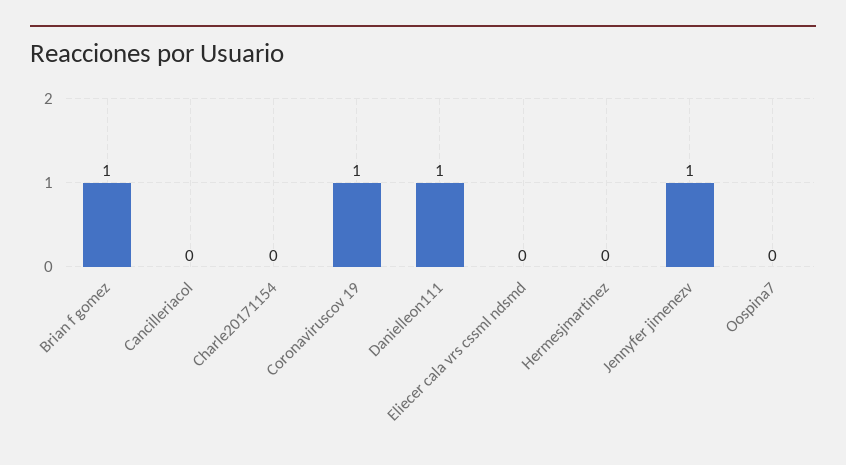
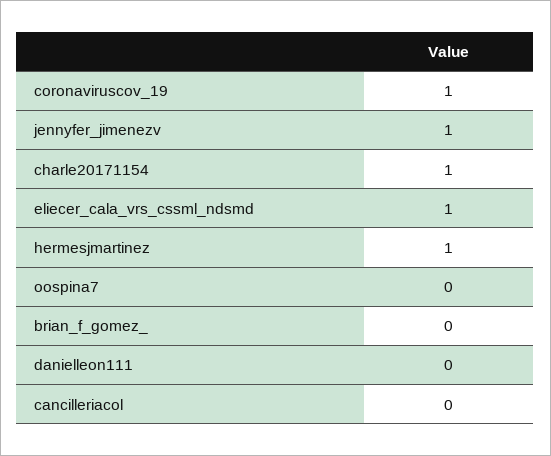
Brian f gomez: 1 -> 0
Charle20171154: 0 -> 1
Danielleon111: 1 -> 0
Eliecer cala vrs cssml ndsmd: 0 -> 1
Hermesjmartinez: 0 -> 1

